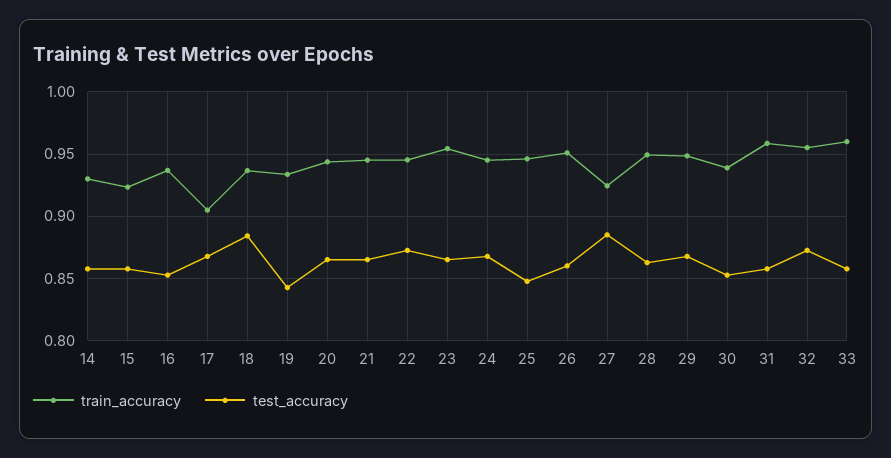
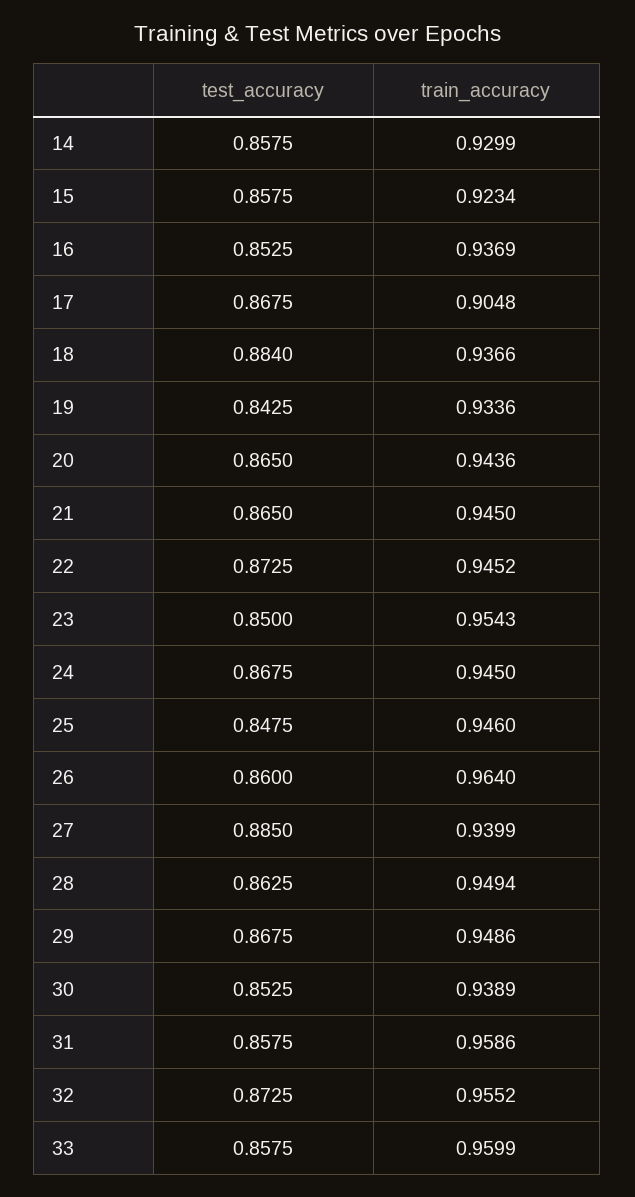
test_accuracy, 23: 0.865 -> 0.85
train_accuracy, 26: 0.95 -> 0.964
train_accuracy, 27: 0.925 -> 0.9399

